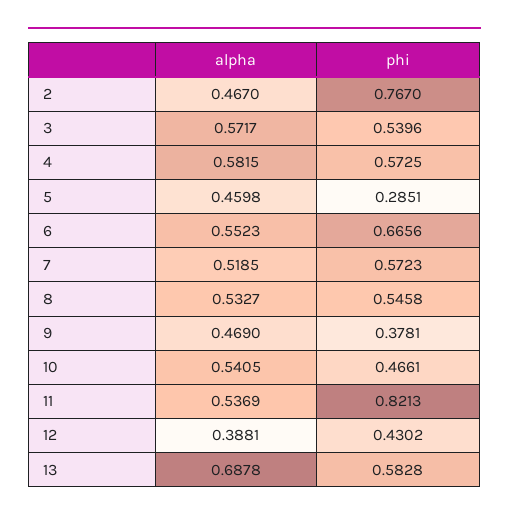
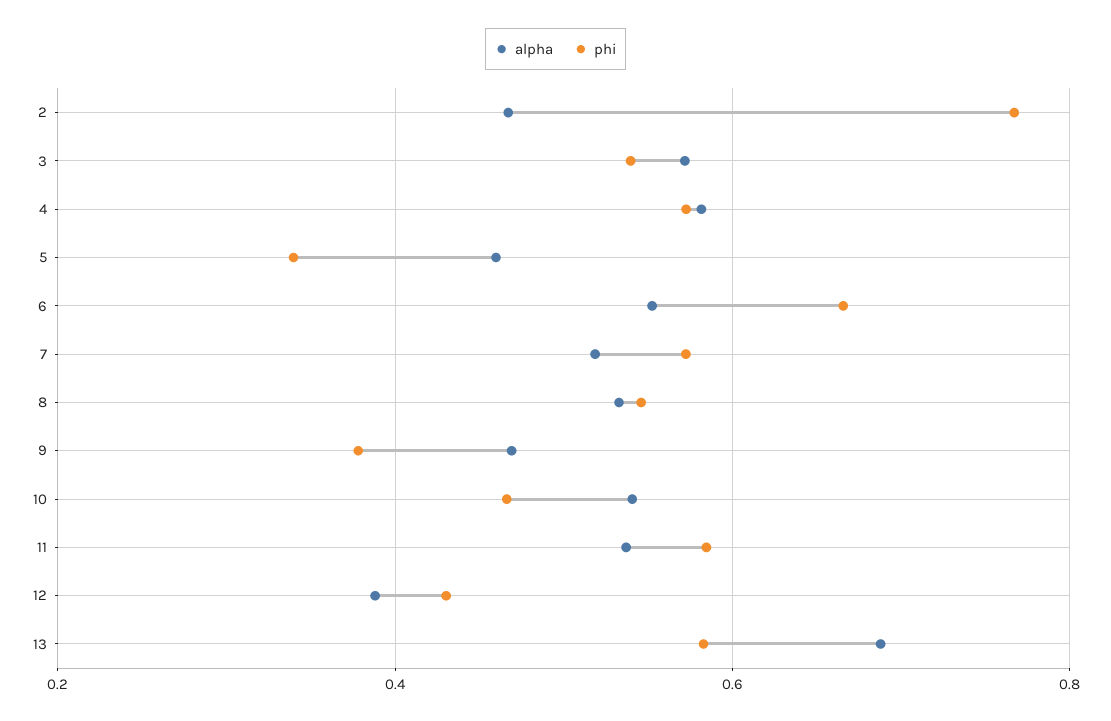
phi, 5: 0.2851 -> 0.34
phi, 11: 0.8213 -> 0.58

